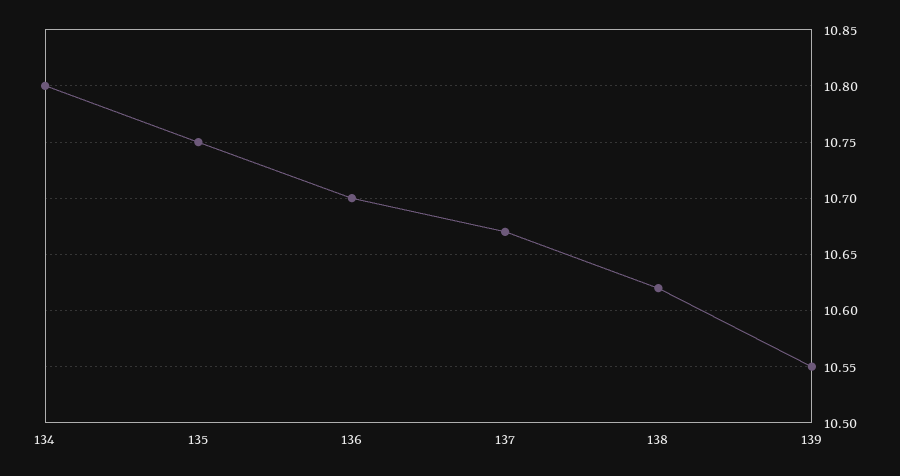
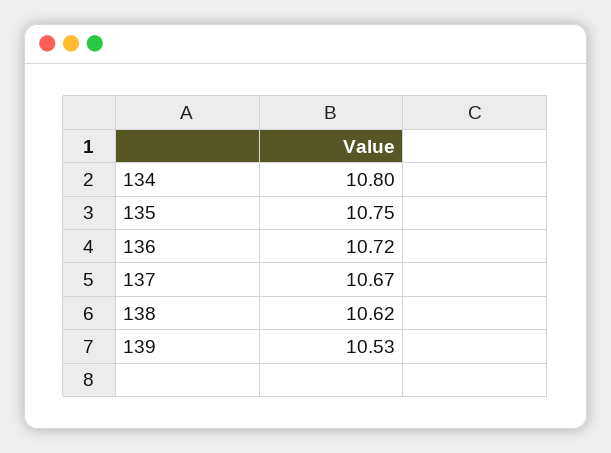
136: 10.7 -> 10.72
139: 10.55 -> 10.53

